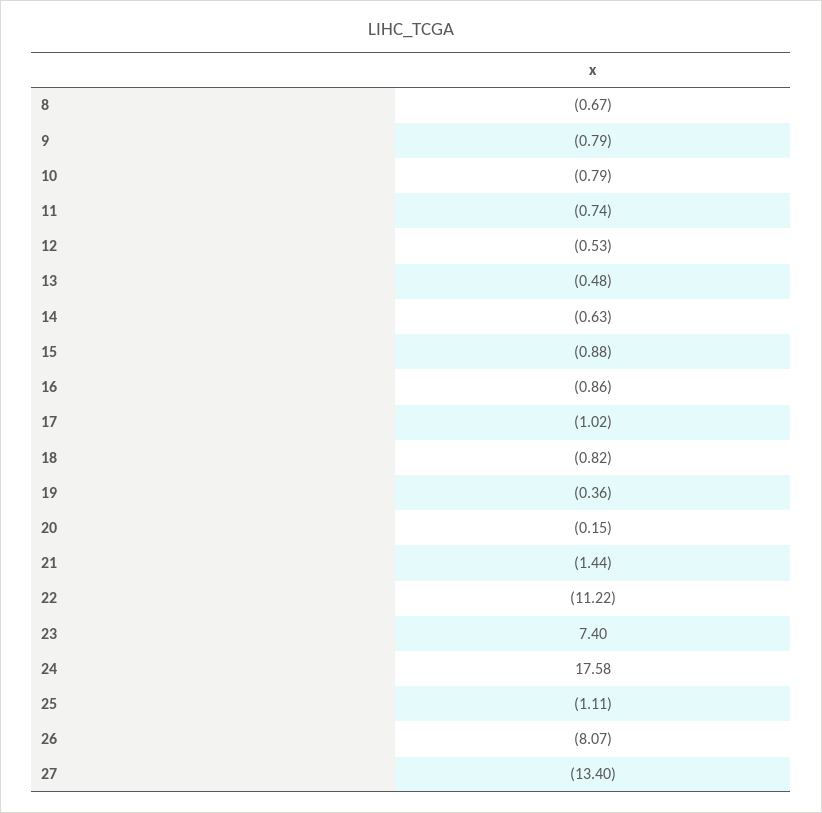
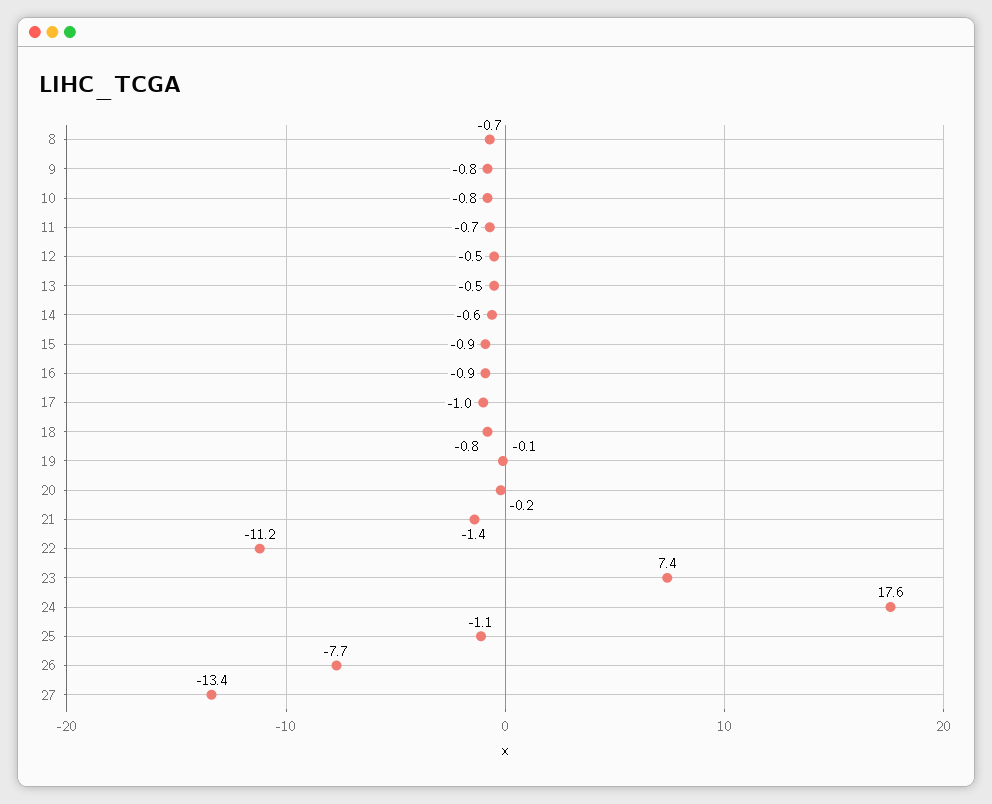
19: -0.36 -> -0.1
26: -8.07 -> -7.7

